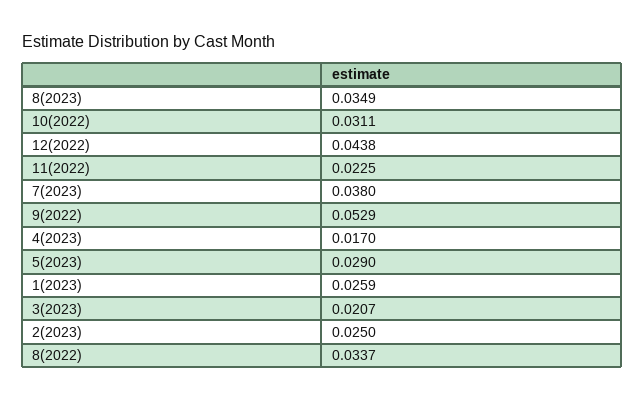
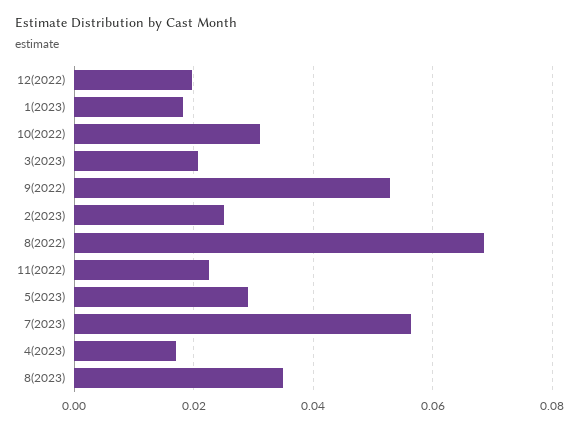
12(2022): 0.0438 -> 0.02
7(2023): 0.038 -> 0.056
1(2023): 0.0259 -> 0.018
8(2022): 0.0337 -> 0.068

